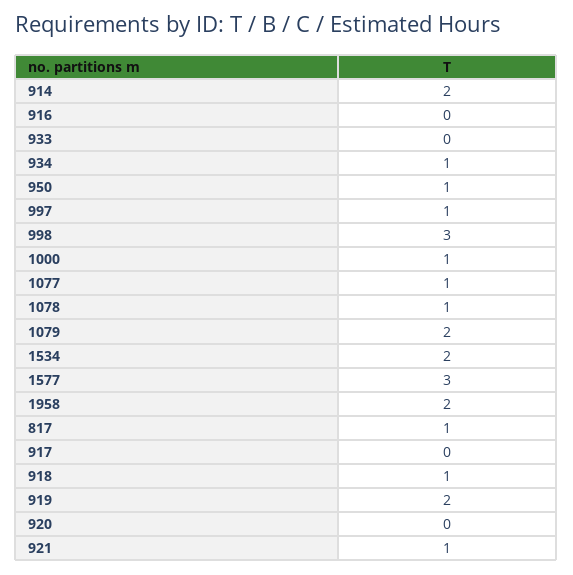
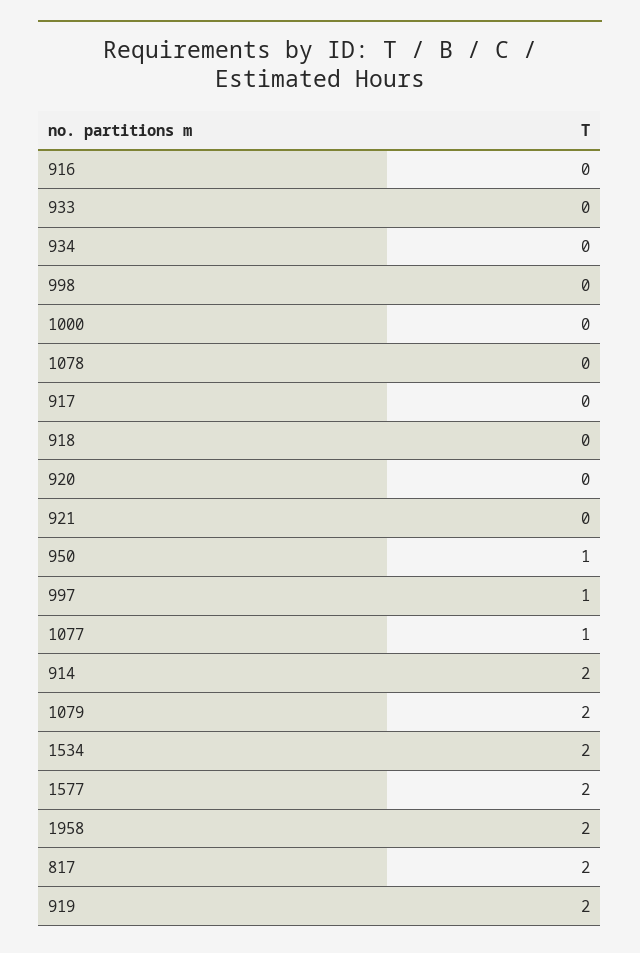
934: 1 -> 0
998: 3 -> 0
1000: 1 -> 0
1078: 1 -> 0
1577: 3 -> 2
817: 1 -> 2
918: 1 -> 0
921: 1 -> 0

